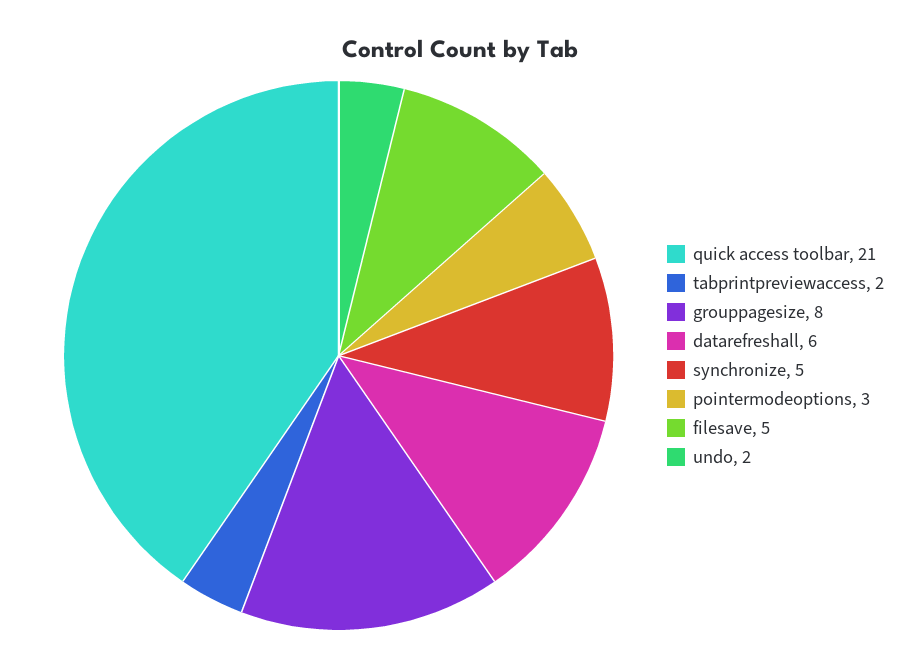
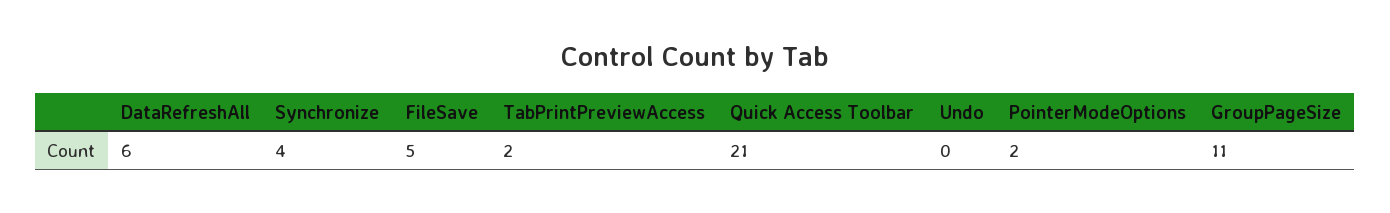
grouppagesize: 8 -> 11
synchronize: 5 -> 4
pointermodeoptions: 3 -> 2
undo: 2 -> 0

